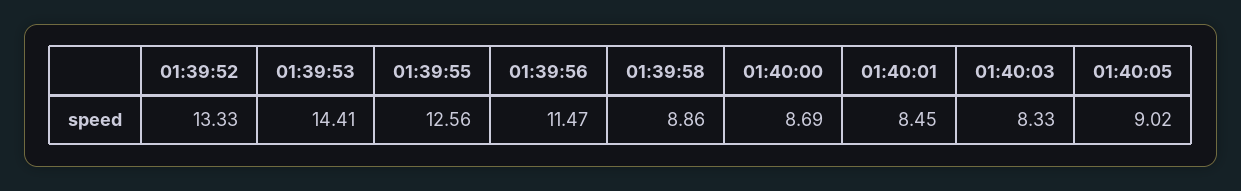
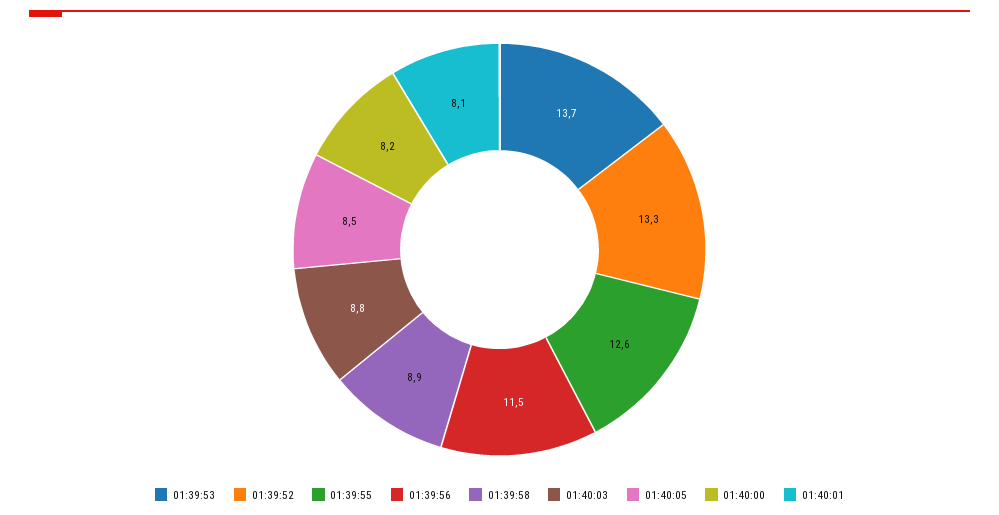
01:39:53: 14.41 -> 13.7
01:40:00: 8.69 -> 8.2
01:40:01: 8.45 -> 8.1
01:40:03: 8.33 -> 8.8
01:40:05: 9.02 -> 8.5

